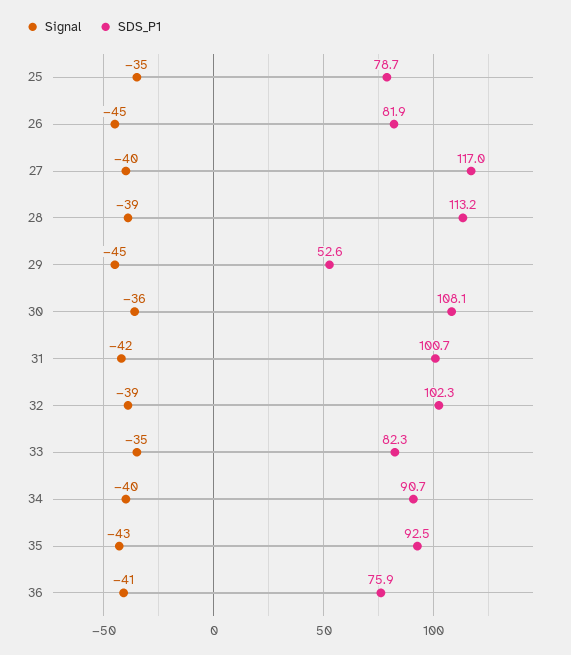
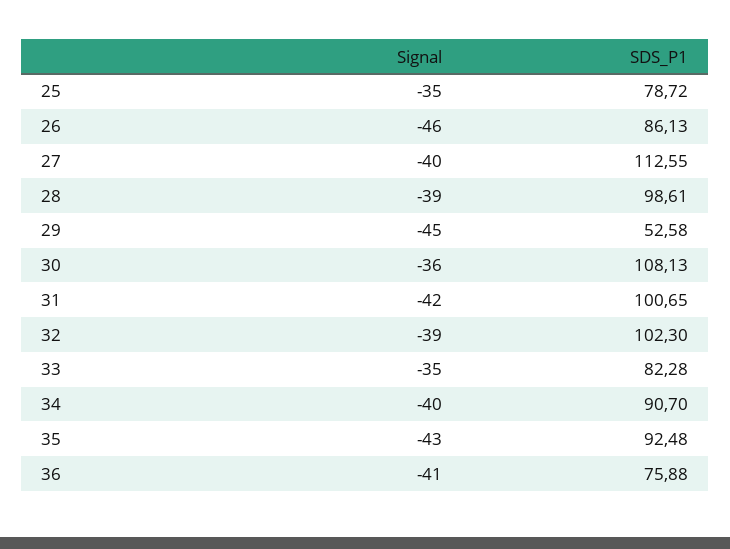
Signal, 26: -45 -> -46
SDS_P1, 26: 81.9 -> 86.13
SDS_P1, 27: 117 -> 112.55
SDS_P1, 28: 113.2 -> 98.61

